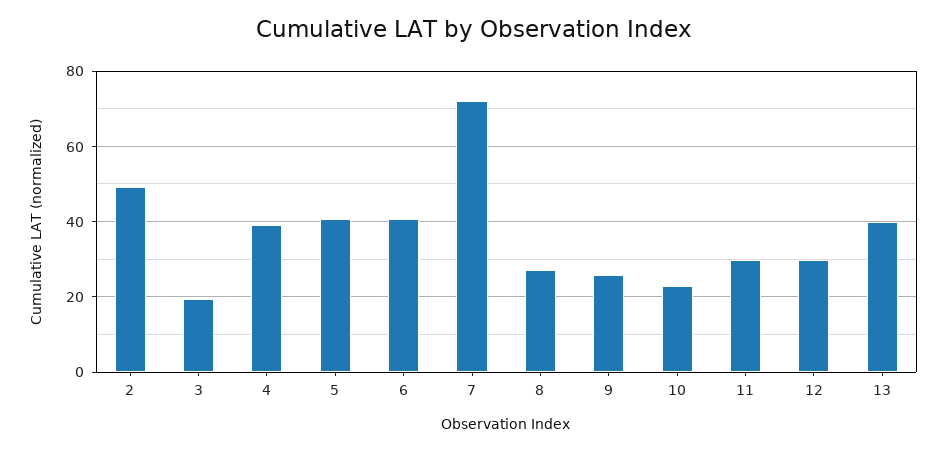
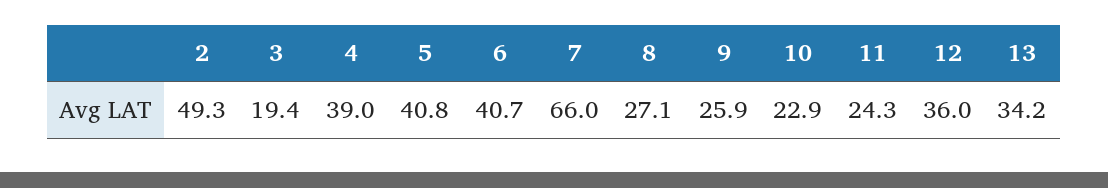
7: 72 -> 66
11: 30 -> 24.3
12: 30 -> 36
13: 40 -> 34.2

